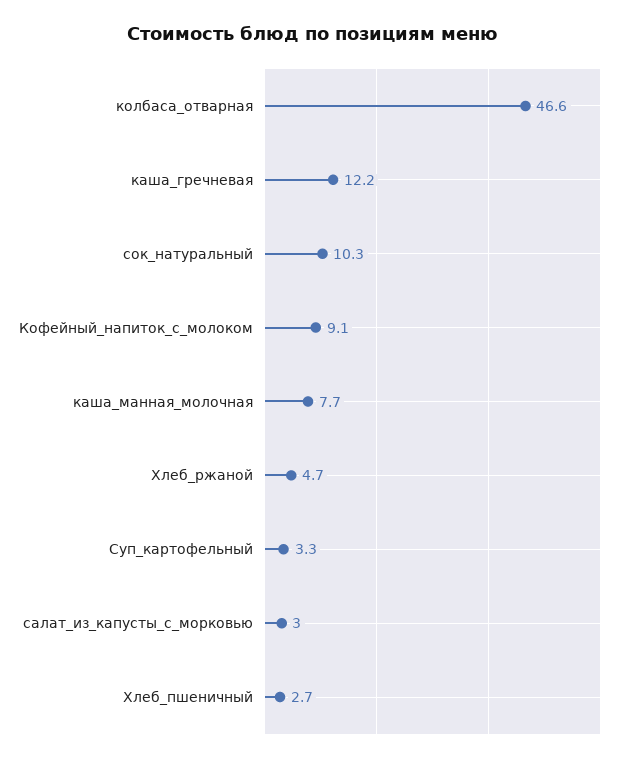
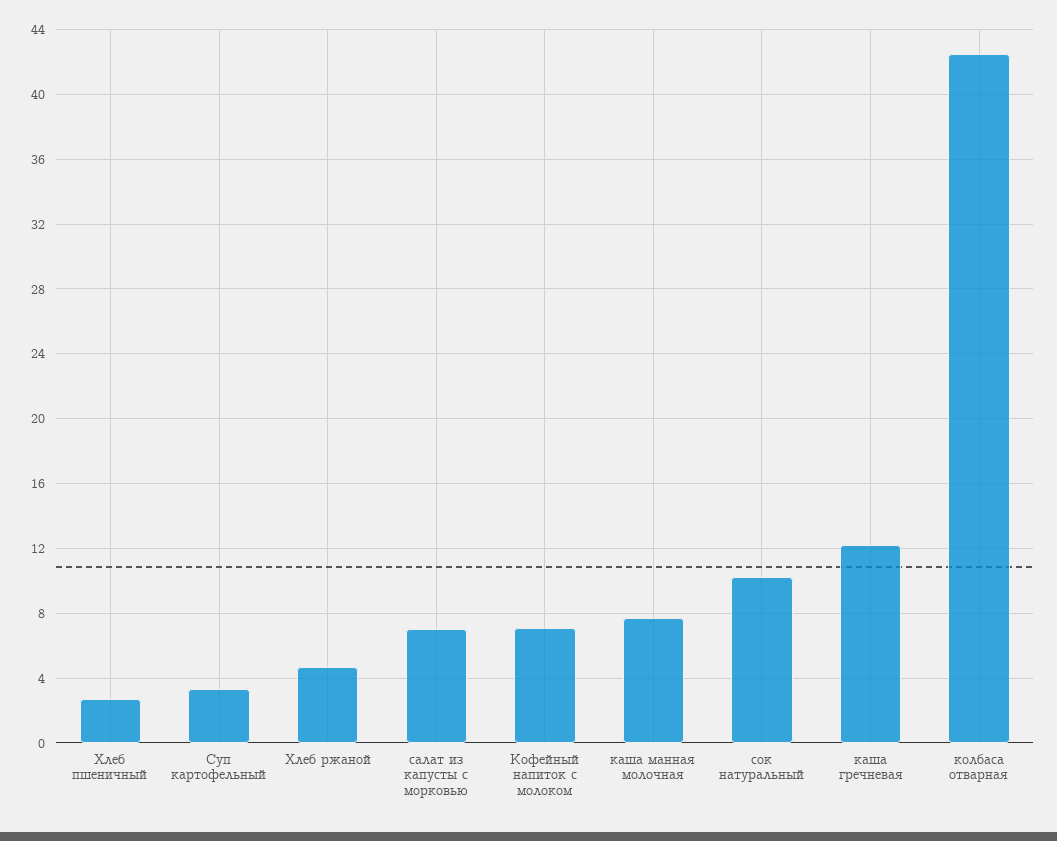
колбаса_отварная: 46.6 -> 42.5
Кофейный_напиток_с_молоком: 9.1 -> 7
салат_из_капусты_с_морковью: 3 -> 7

